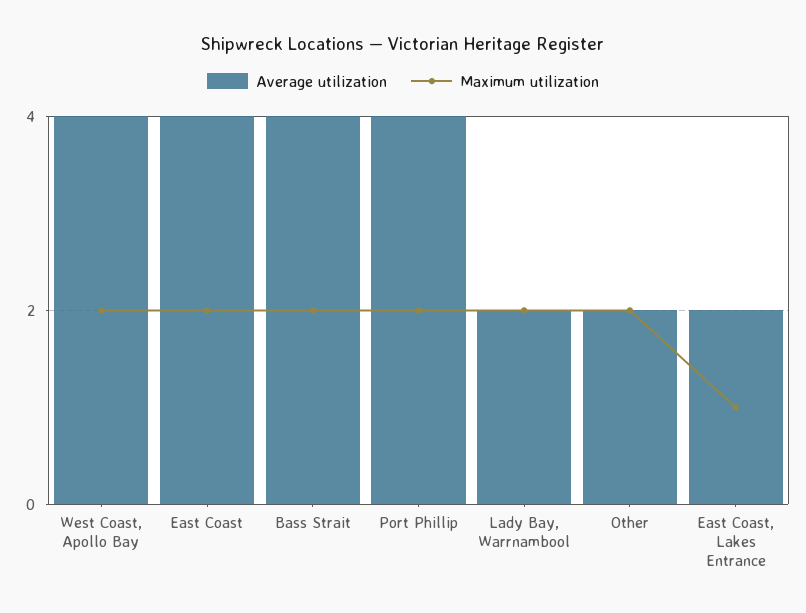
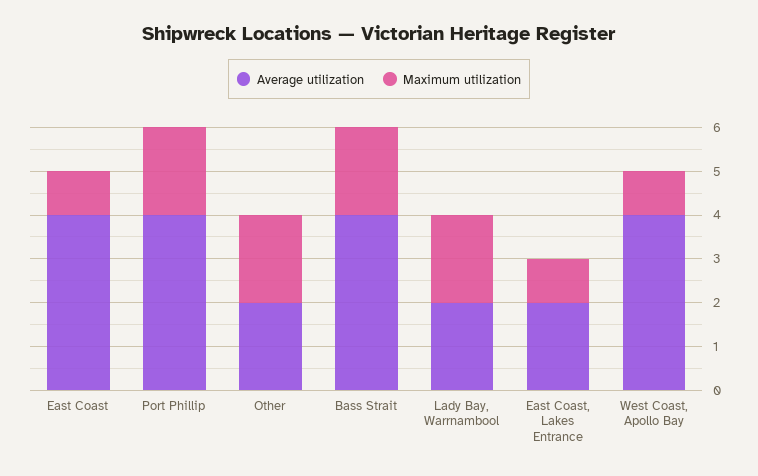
Maximum utilization, West Coast, Apollo Bay: 2 -> 1
Maximum utilization, East Coast: 2 -> 1

